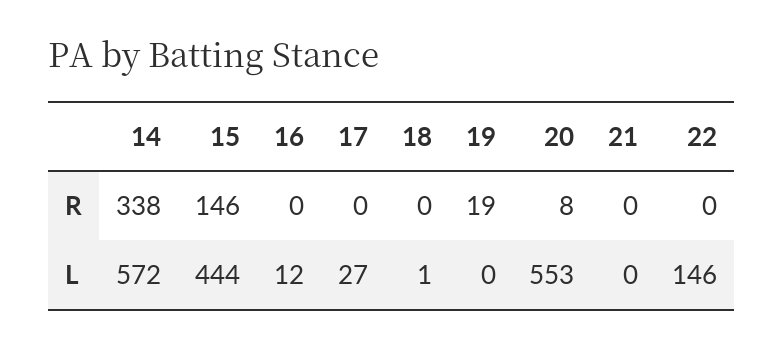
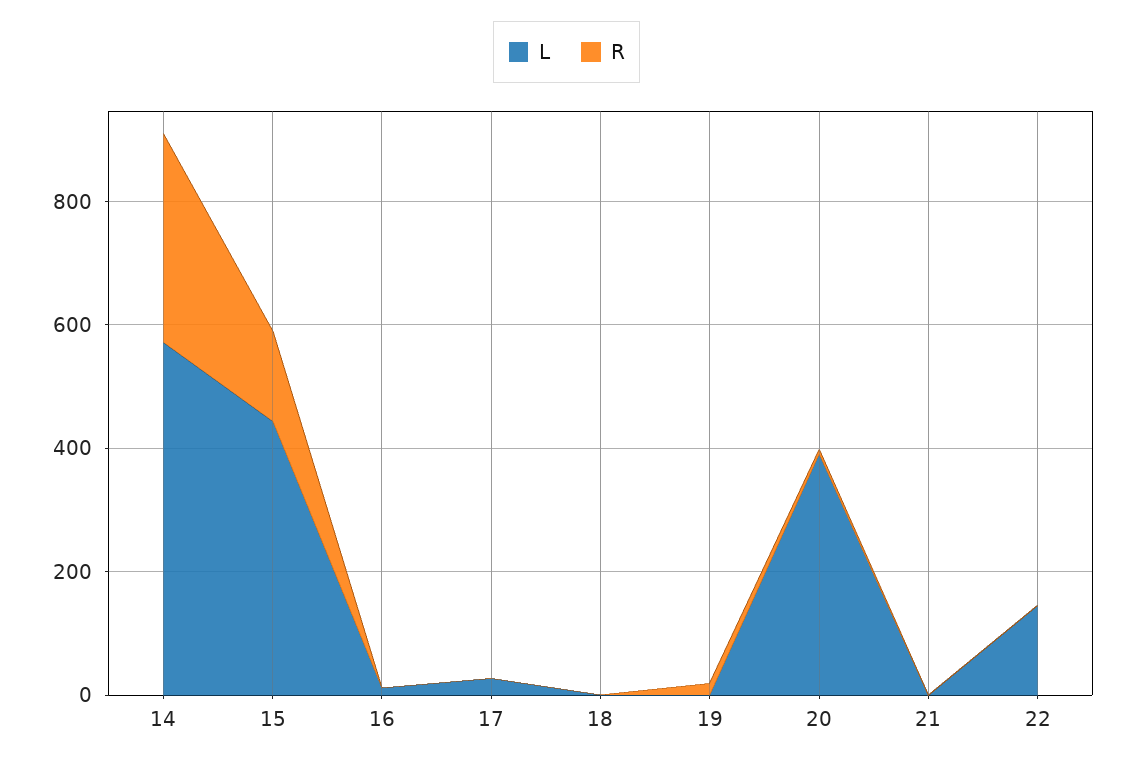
L, 20: 553 -> 400

